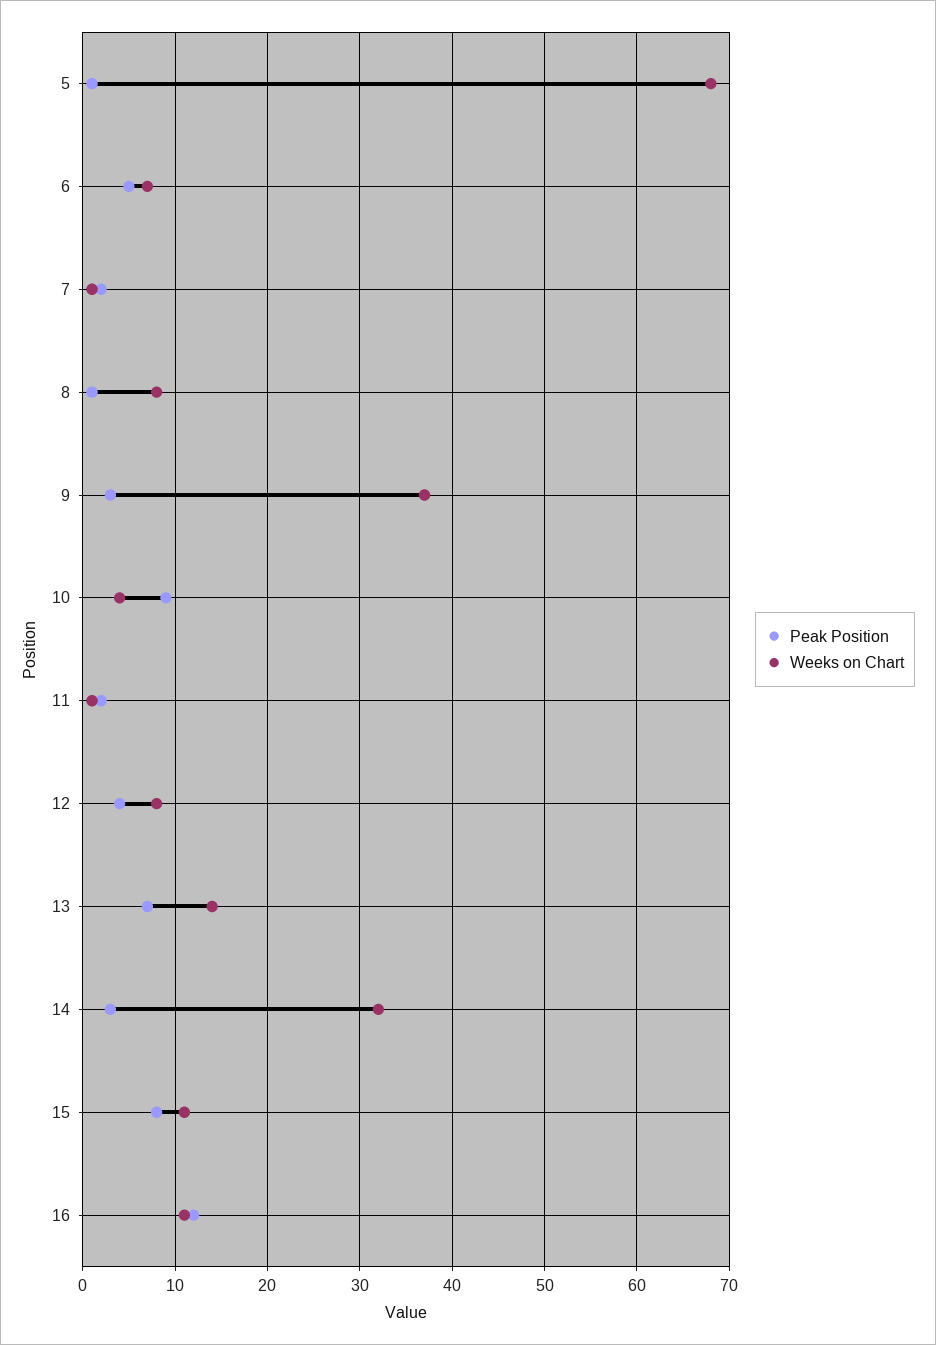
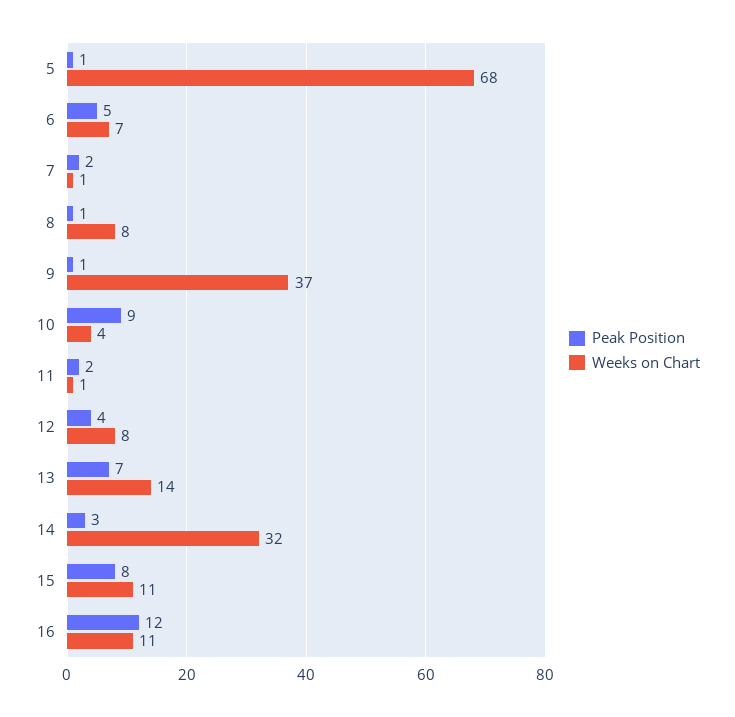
Peak Position, 9: 3 -> 1

